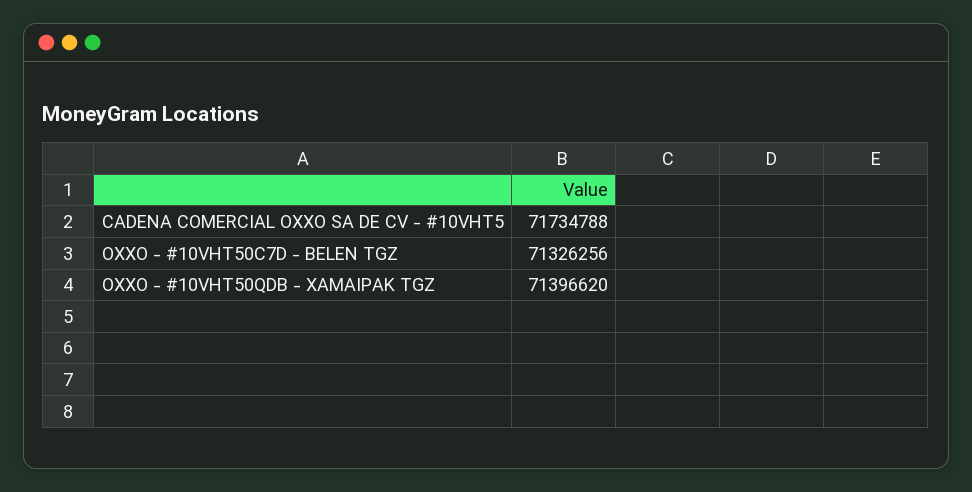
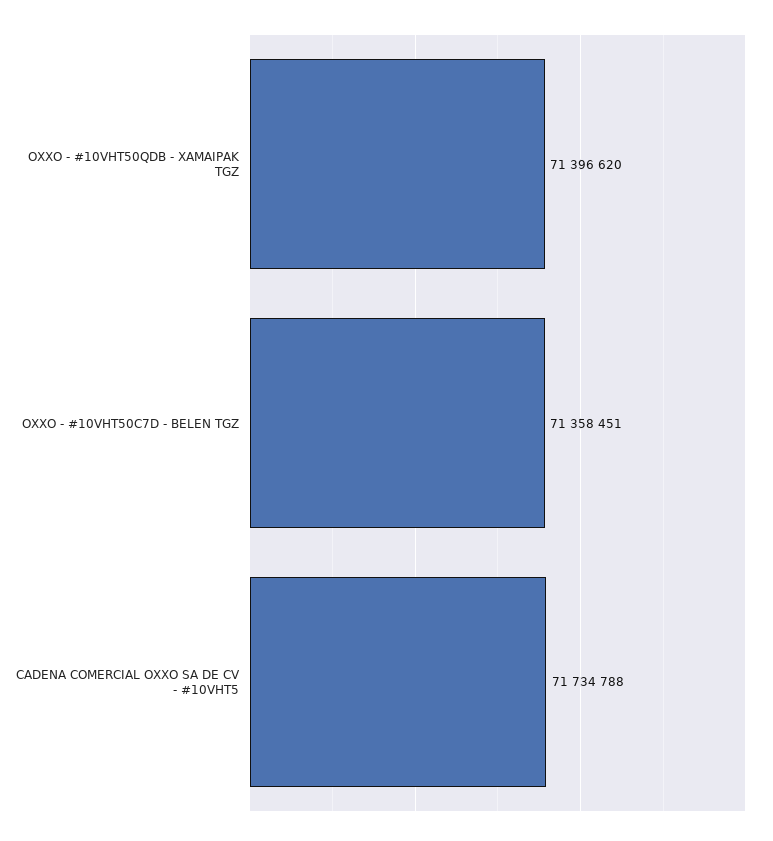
OXXO - #10VHT50C7D - BELEN TGZ: 71326256 -> 71358451

